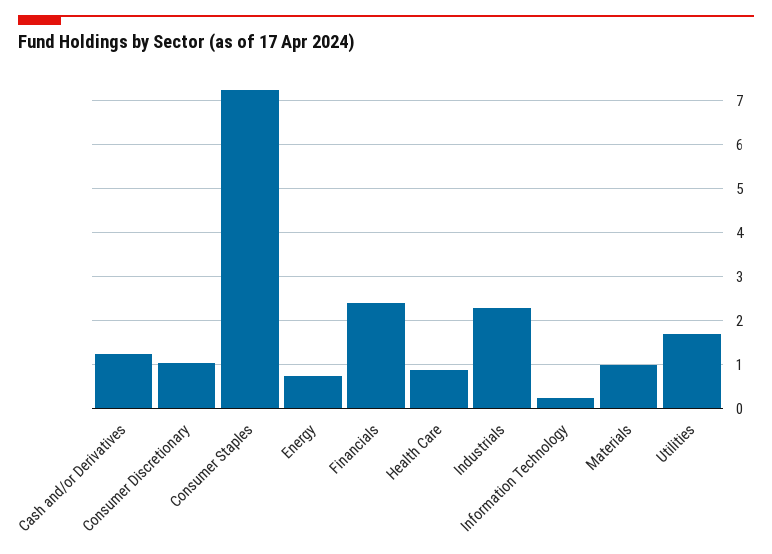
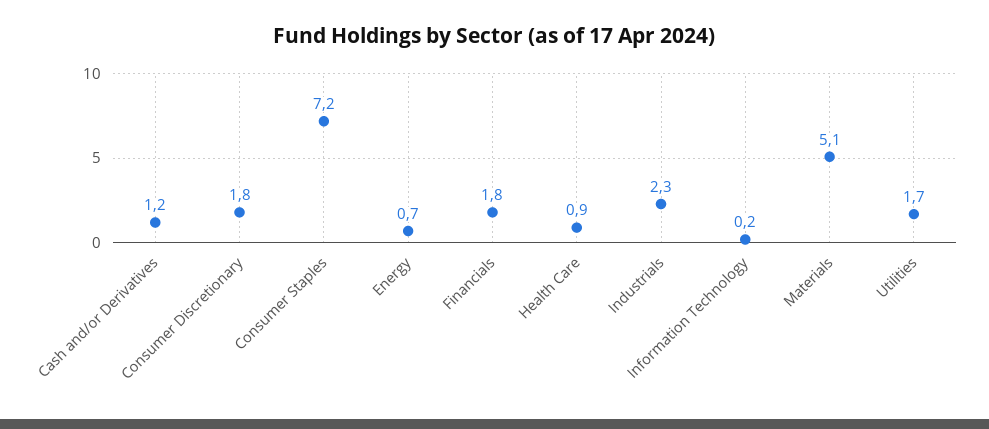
Consumer Discretionary: 1 -> 1.8
Financials: 2.4 -> 1.8
Materials: 1 -> 5.1

